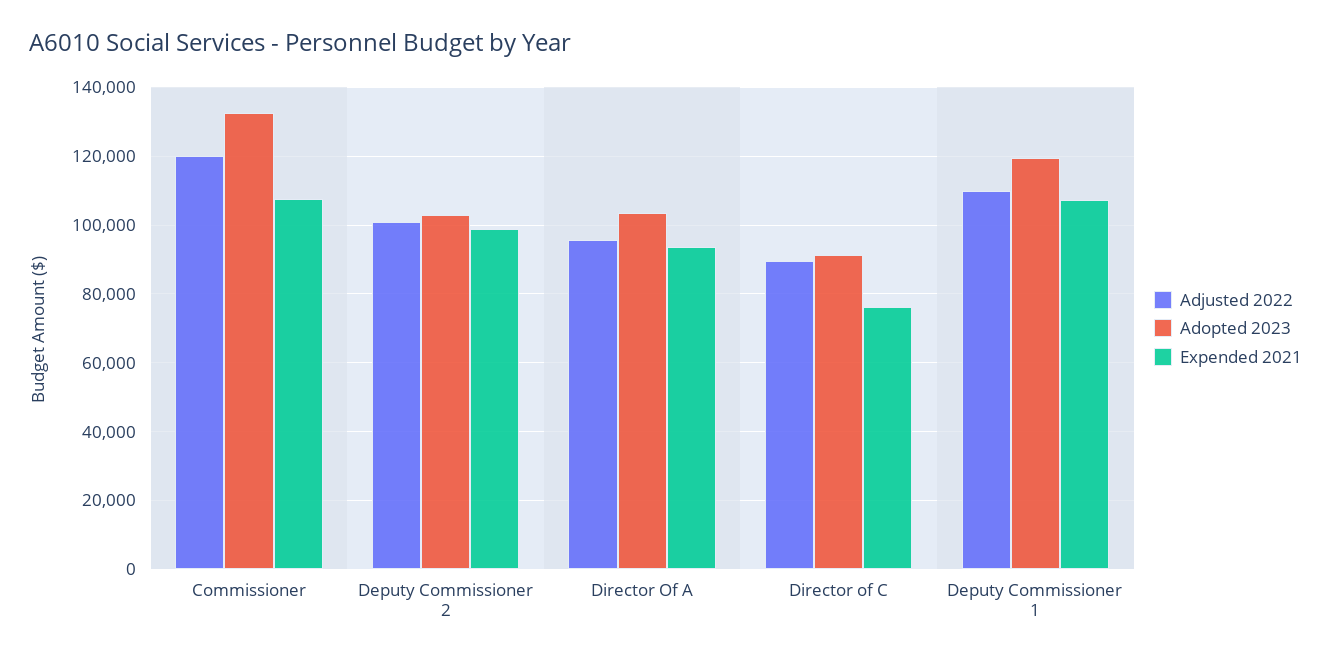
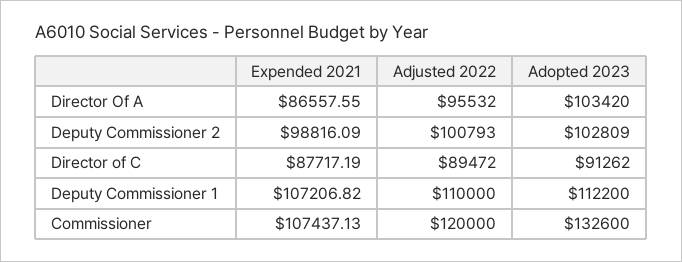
Expended 2021, Director Of A: 94000 -> 86557.55
Expended 2021, Director of C: 76000 -> 87717.19
Adopted 2023, Deputy Commissioner 1: 120000 -> 112200

